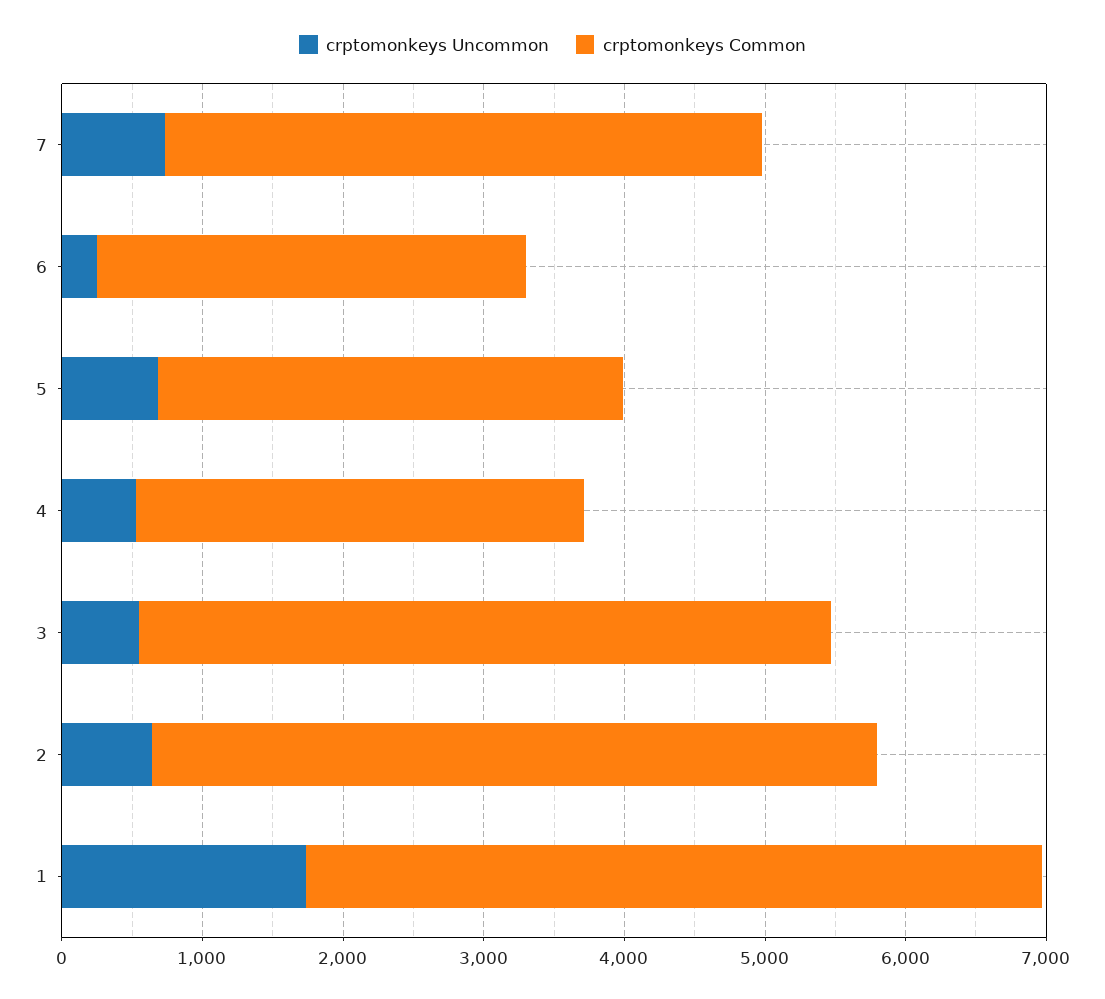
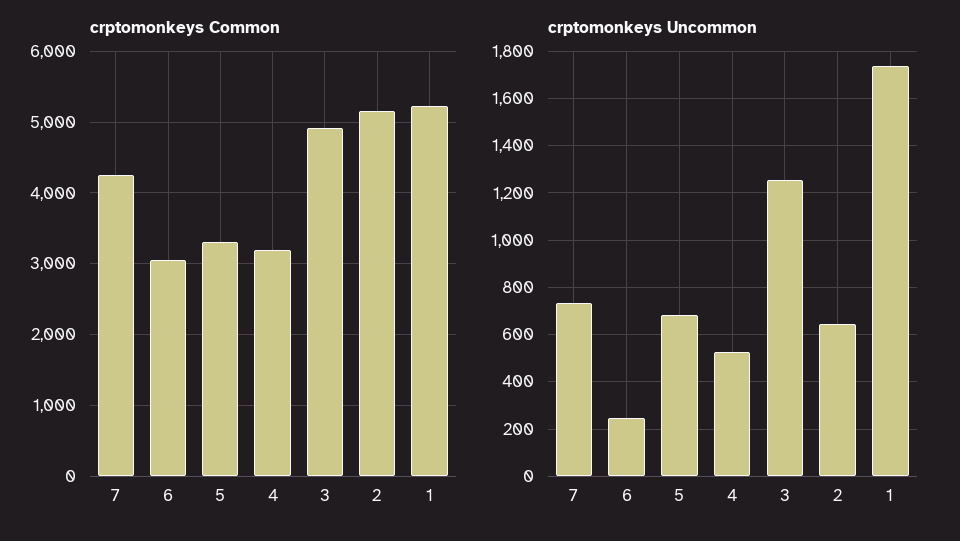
crptomonkeys Uncommon, 3: 600 -> 1250

